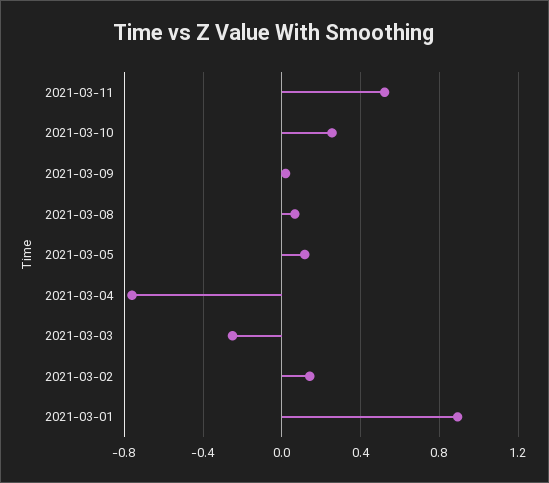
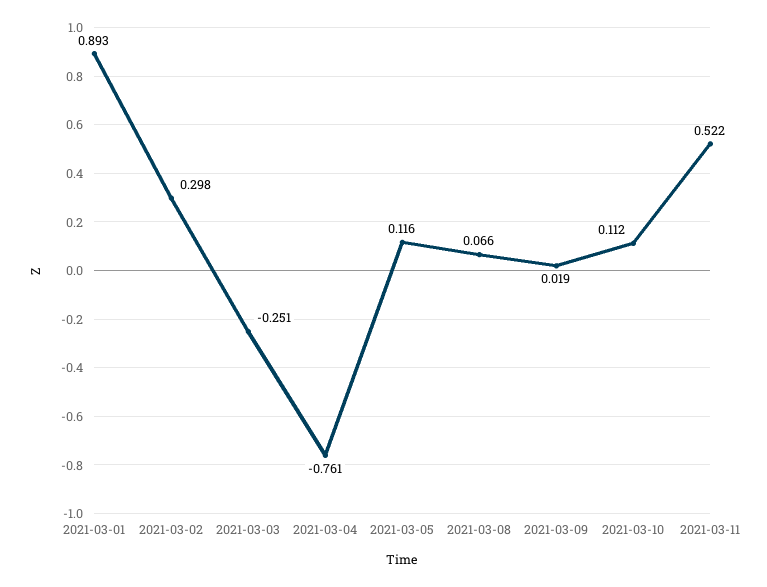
2021-03-10: 0.25 -> 0.112
2021-03-02: 0.15 -> 0.298

